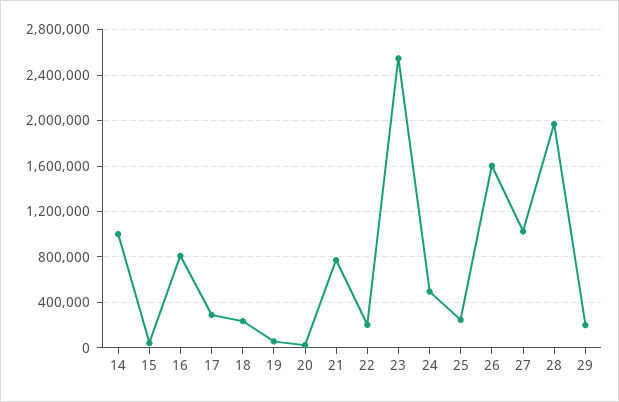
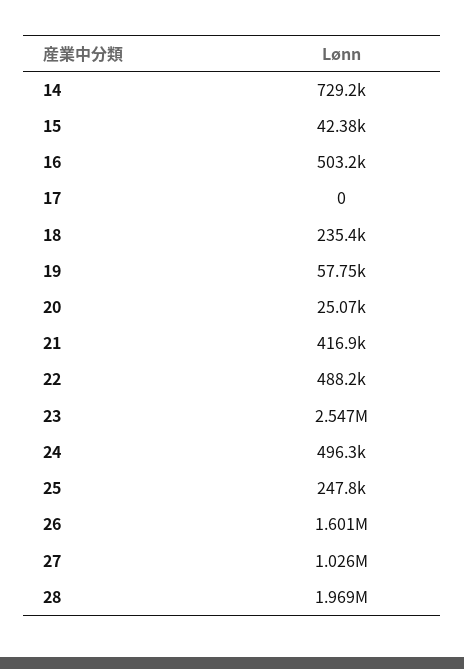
14: 1000000 -> 729200
16: 800000 -> 503200
17: 300000 -> 0
21: 800000 -> 416900
22: 200000 -> 488200
29: 200000 -> none

